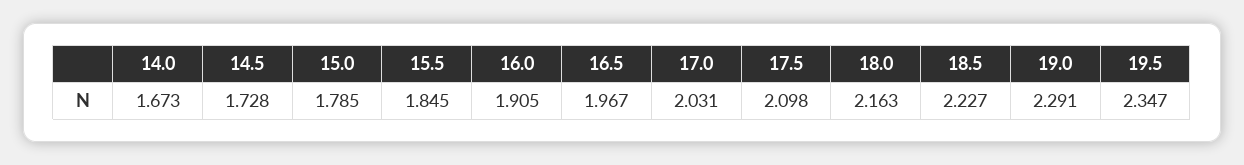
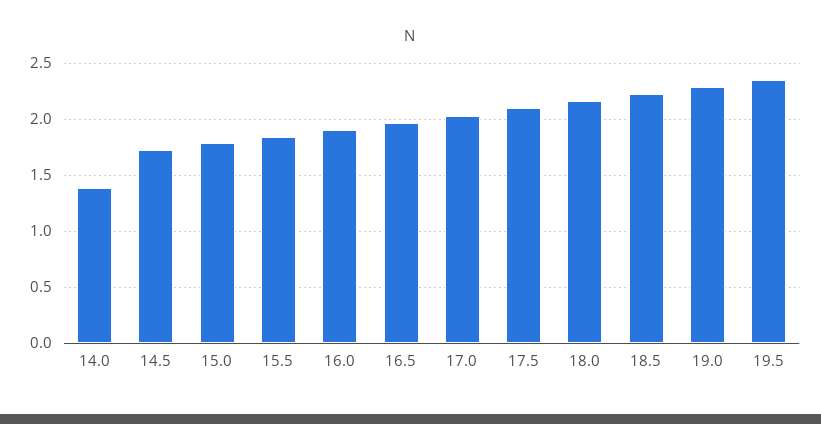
14.0: 1.673 -> 1.4

